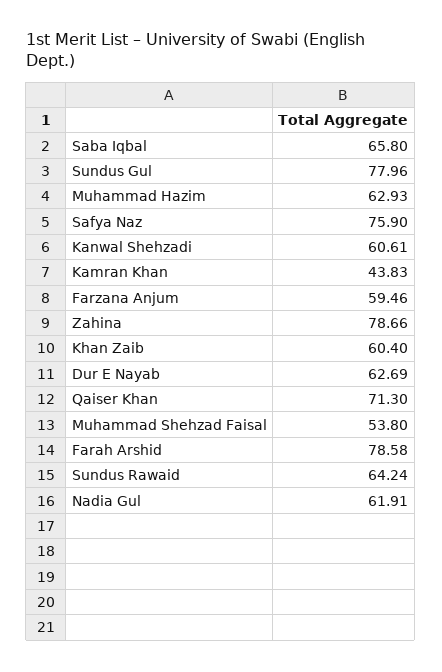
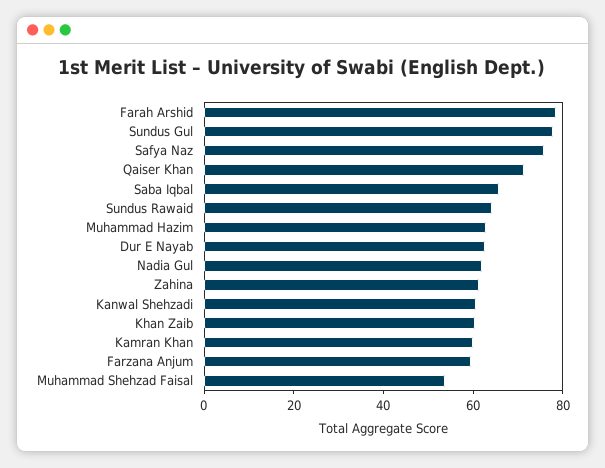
Kamran Khan: 43.83 -> 60
Zahina: 78.66 -> 60

